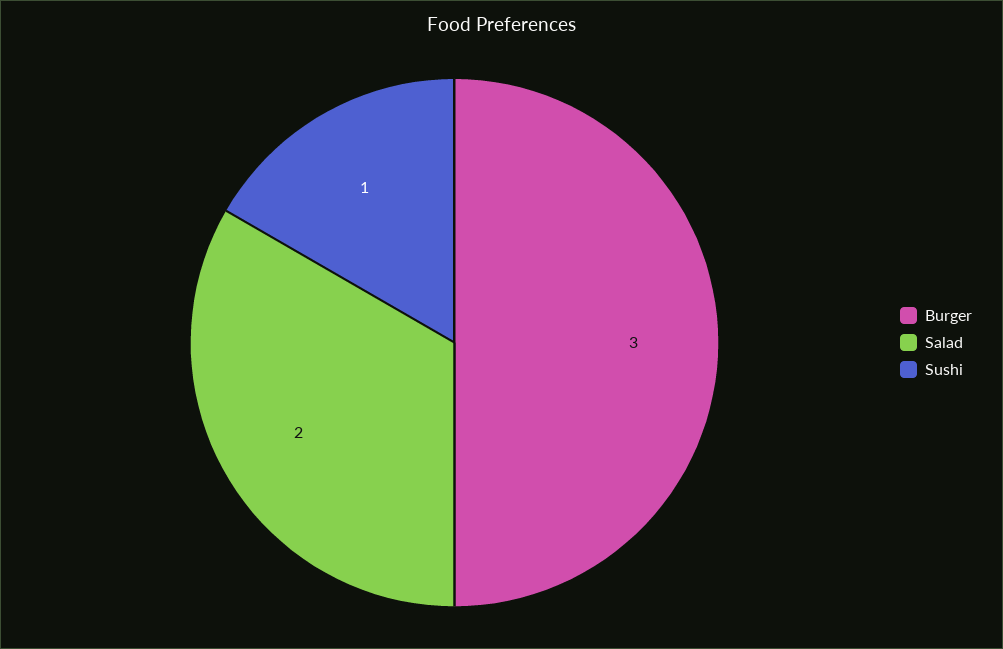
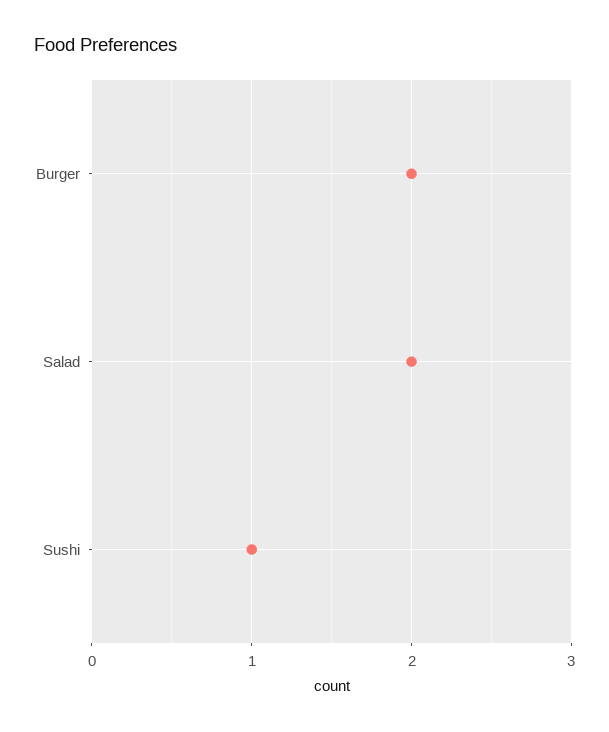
Burger: 3 -> 2

